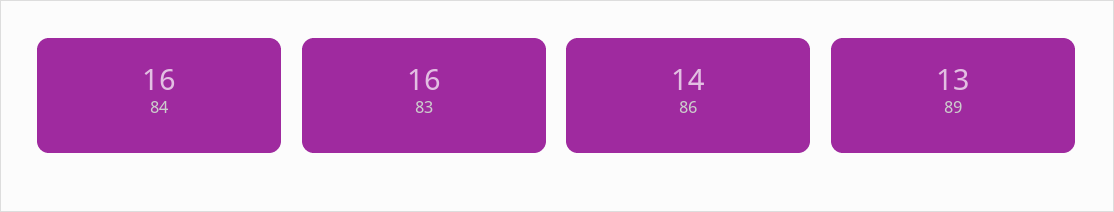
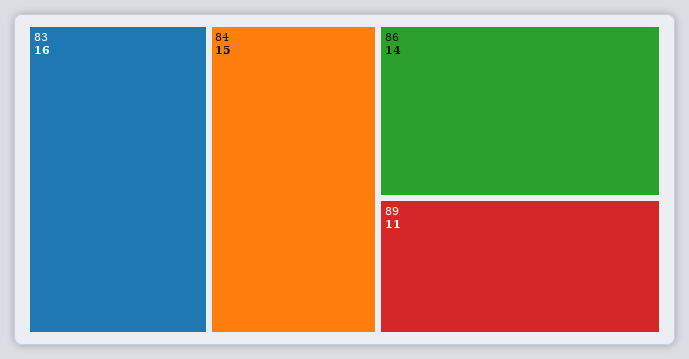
84: 16 -> 15
89: 13 -> 11

